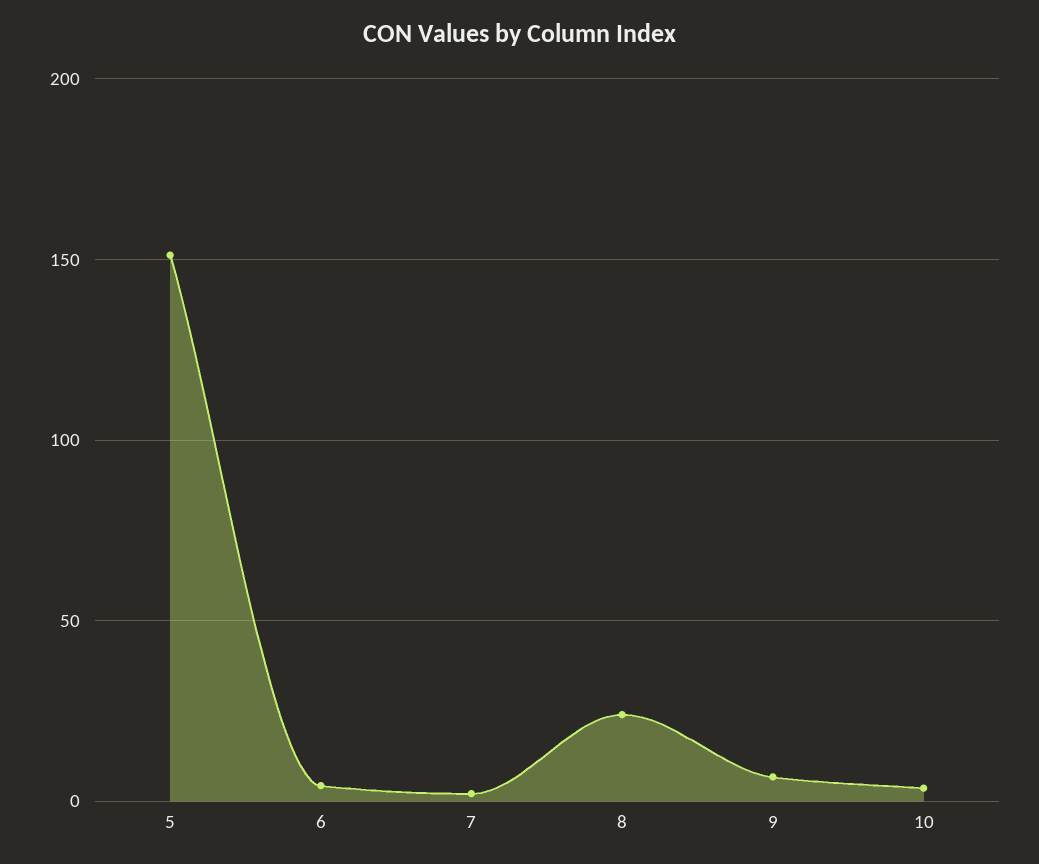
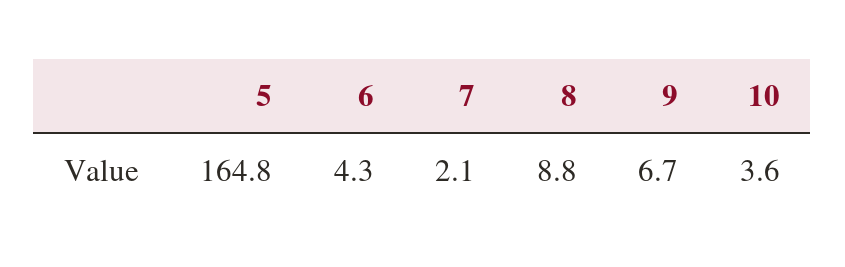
5: 150 -> 164.8
8: 25 -> 8.8

